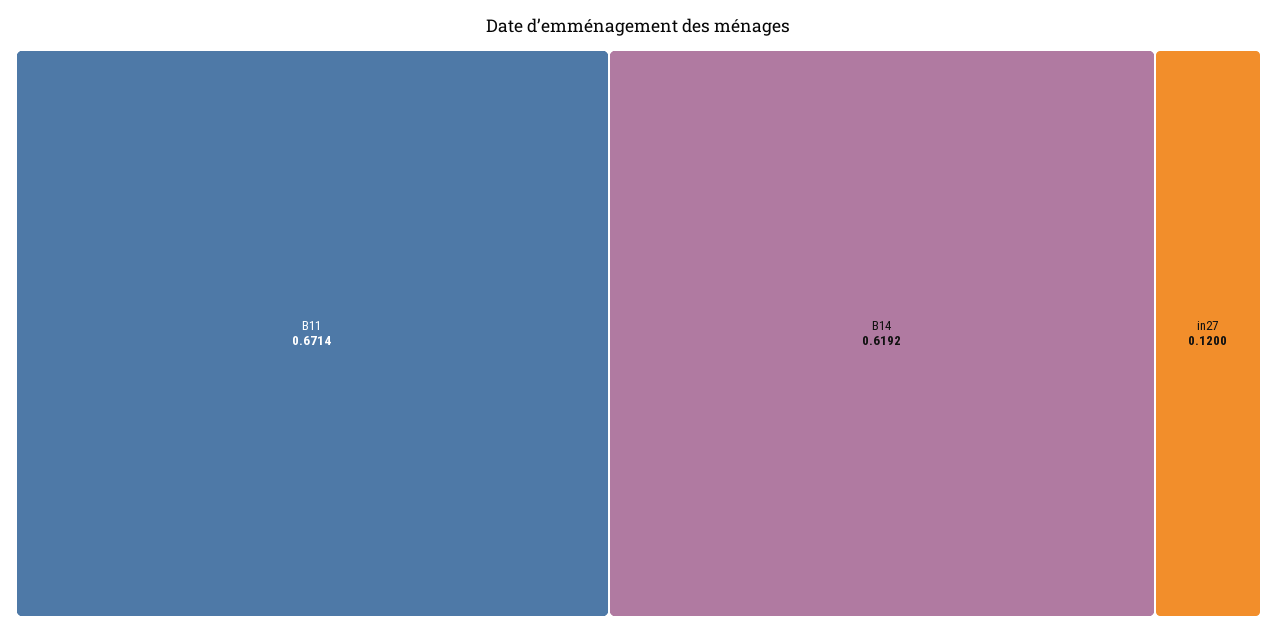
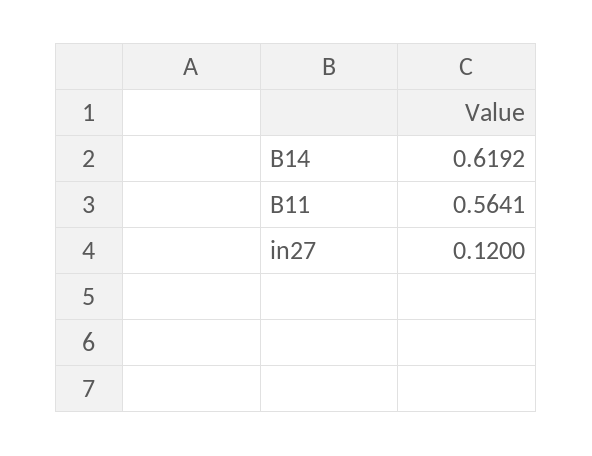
B11: 0.6714 -> 0.5641

